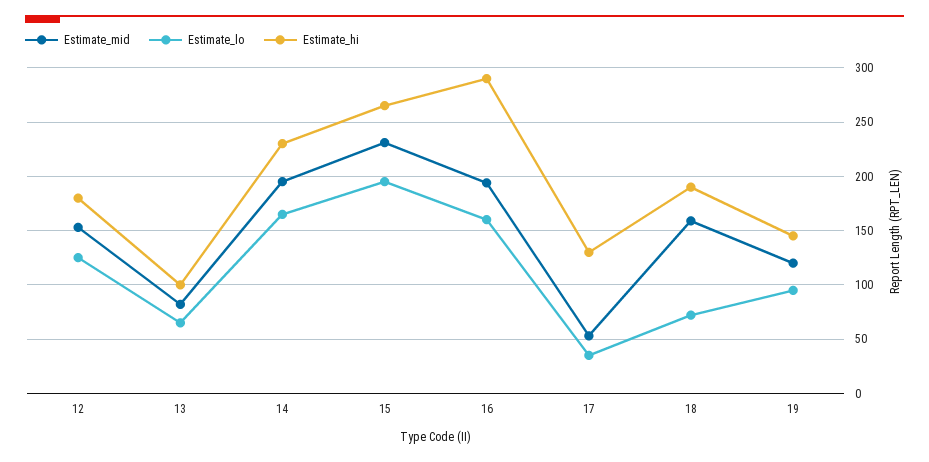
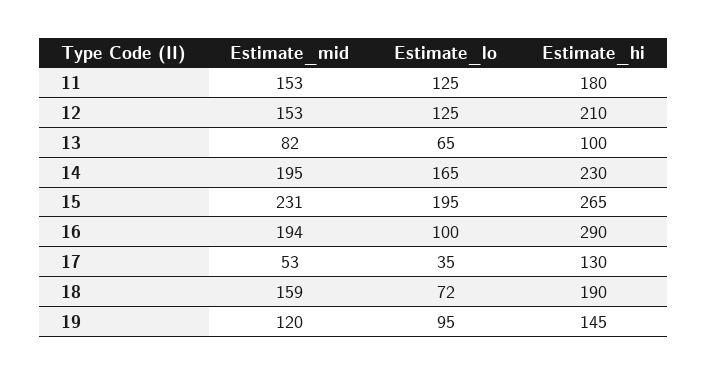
Estimate_hi, 12: 180 -> 210
Estimate_lo, 16: 160 -> 100
Estimate_mid, 11: none -> 153
Estimate_lo, 11: none -> 125
Estimate_hi, 11: none -> 180

